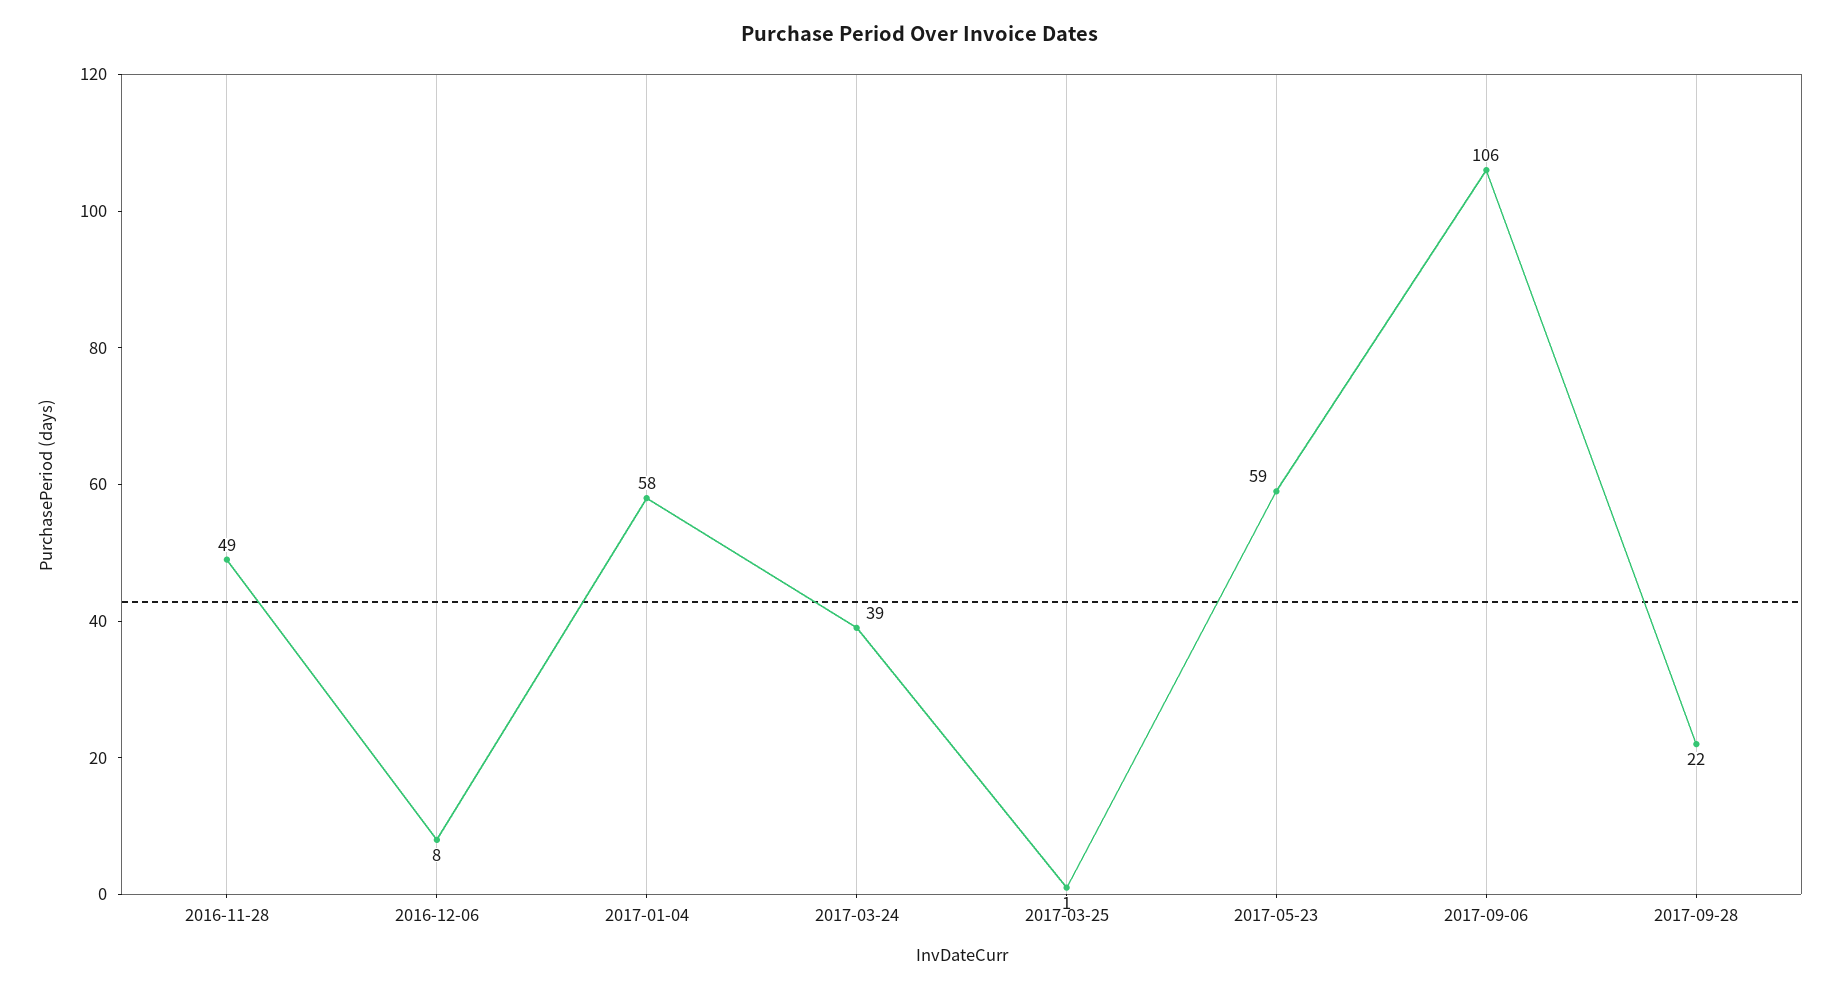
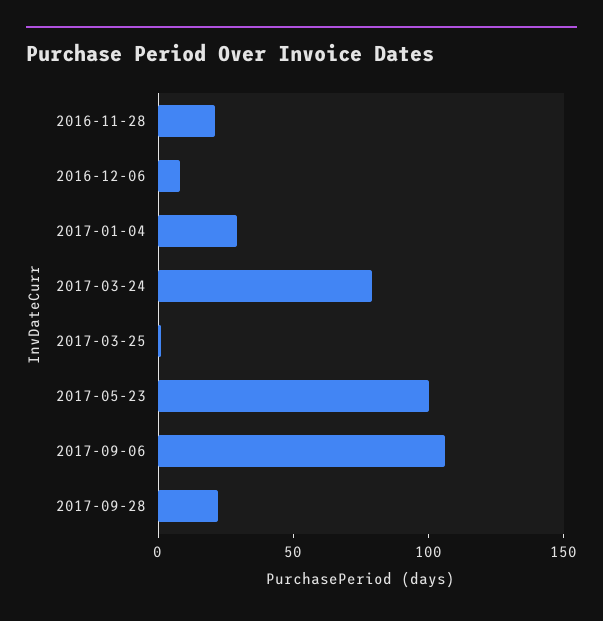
2016-11-28: 49 -> 20
2017-01-04: 58 -> 30
2017-03-24: 39 -> 80
2017-05-23: 59 -> 100

